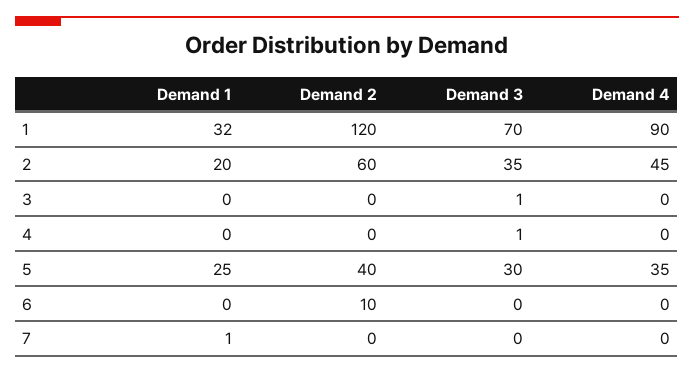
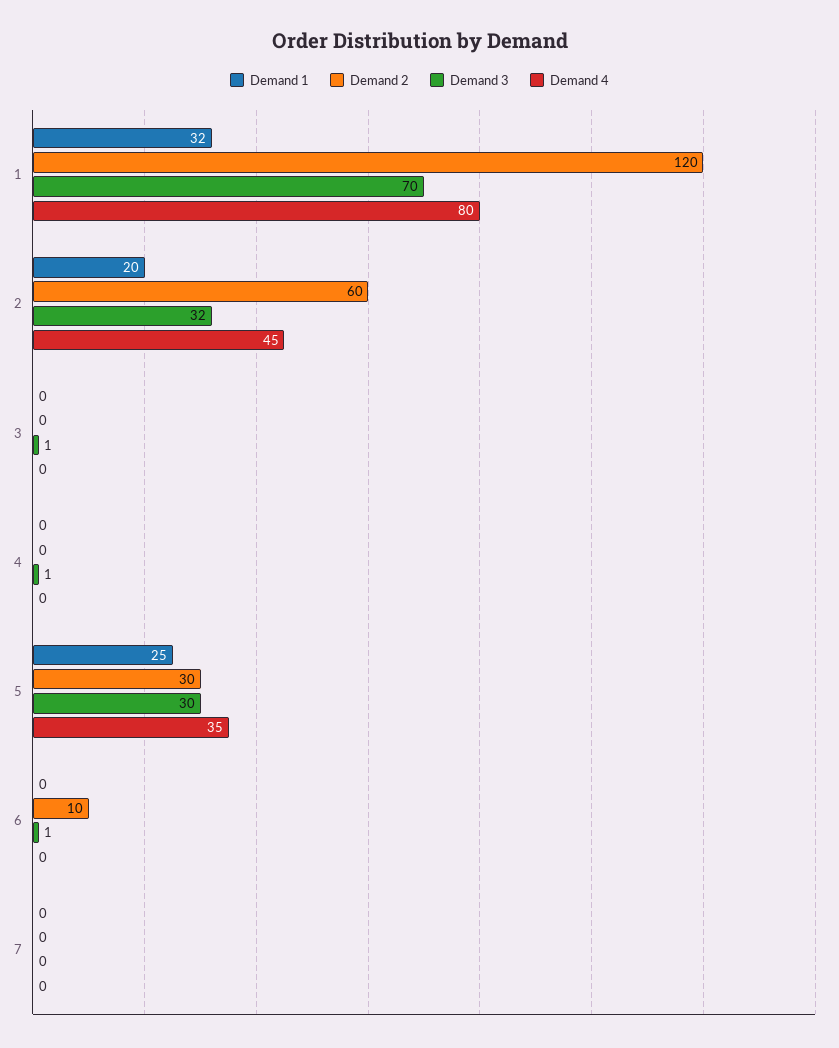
Demand 4, 1: 90 -> 80
Demand 3, 2: 35 -> 32
Demand 2, 5: 40 -> 30
Demand 3, 6: 0 -> 1
Demand 1, 7: 1 -> 0

